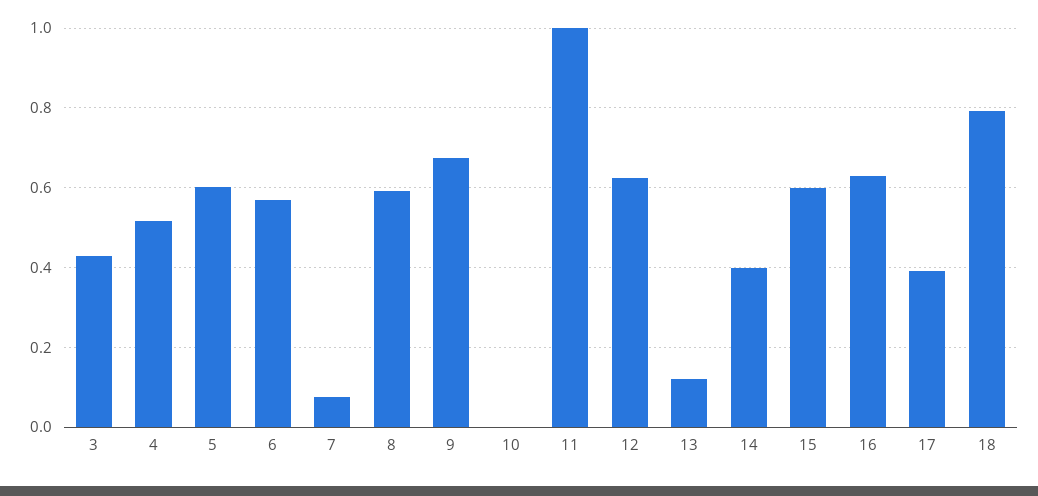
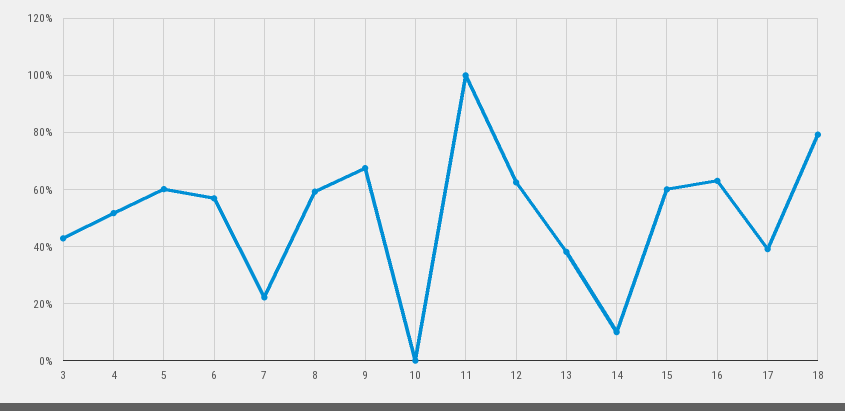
7: 0.08 -> 0.225
13: 0.12 -> 0.375
14: 0.4 -> 0.1

